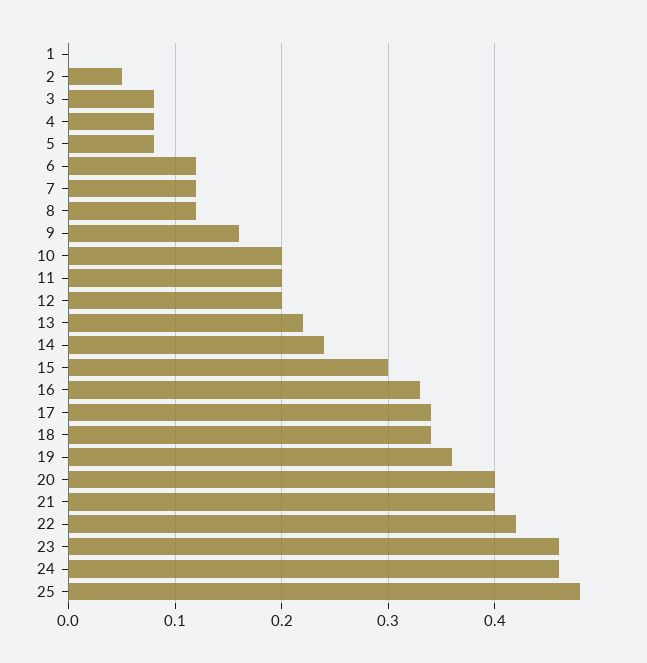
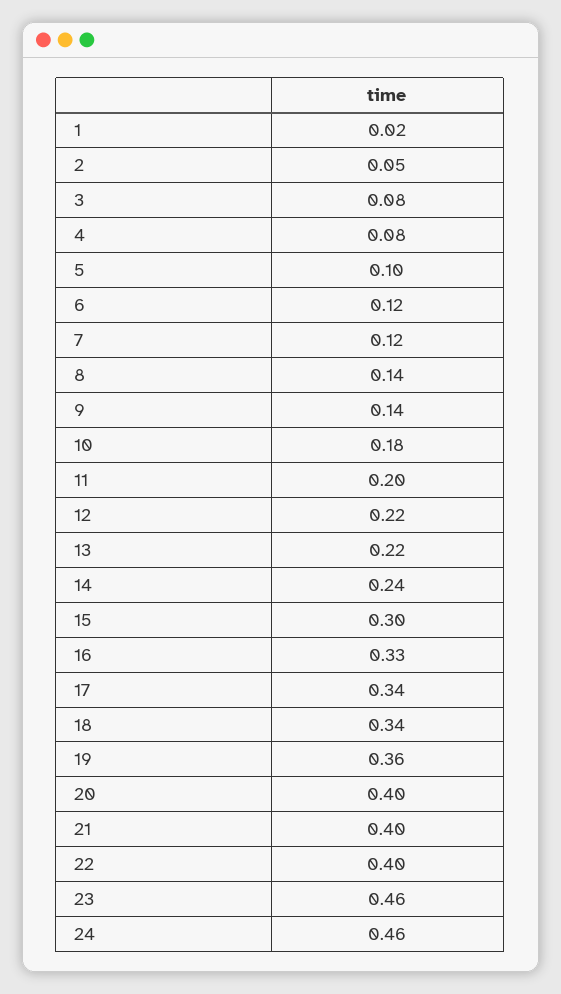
1: 0 -> 0.02
5: 0.08 -> 0.1
8: 0.12 -> 0.14
9: 0.16 -> 0.14
10: 0.2 -> 0.18
12: 0.2 -> 0.22
22: 0.42 -> 0.4
25: 0.48 -> none

